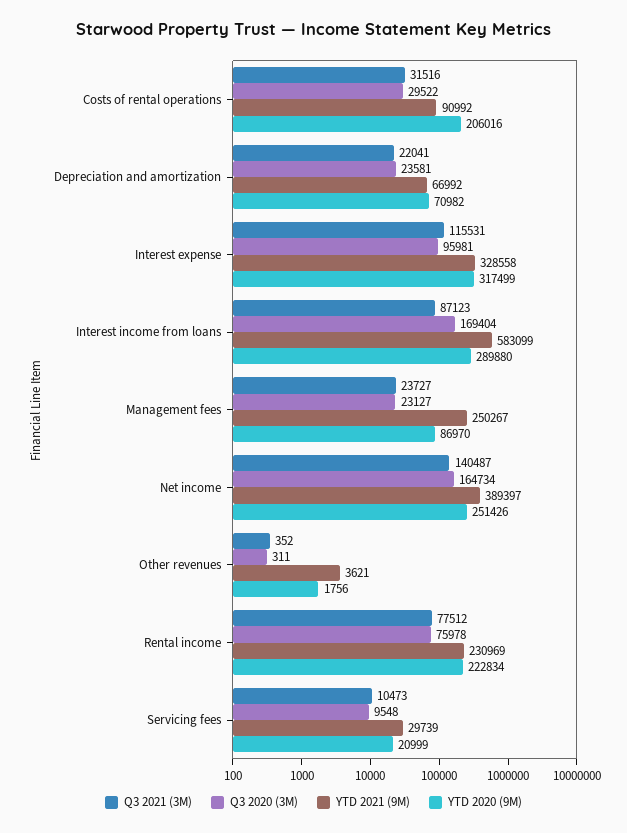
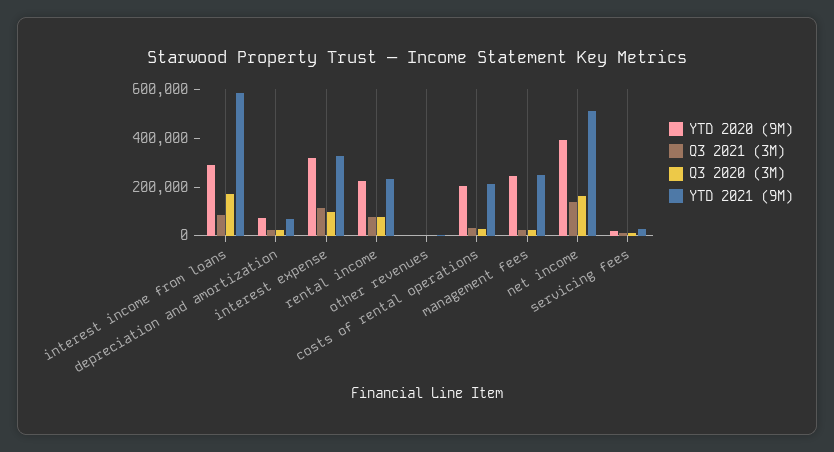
YTD 2021 (9M), Costs of rental operations: 90992 -> 200000
YTD 2020 (9M), Management fees: 86970 -> 250000
YTD 2021 (9M), Net income: 389397 -> 500000
YTD 2020 (9M), Net income: 251426 -> 400000

